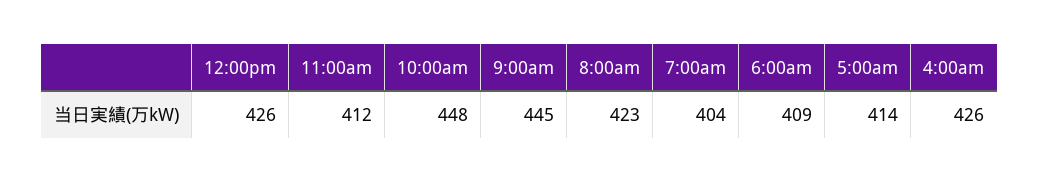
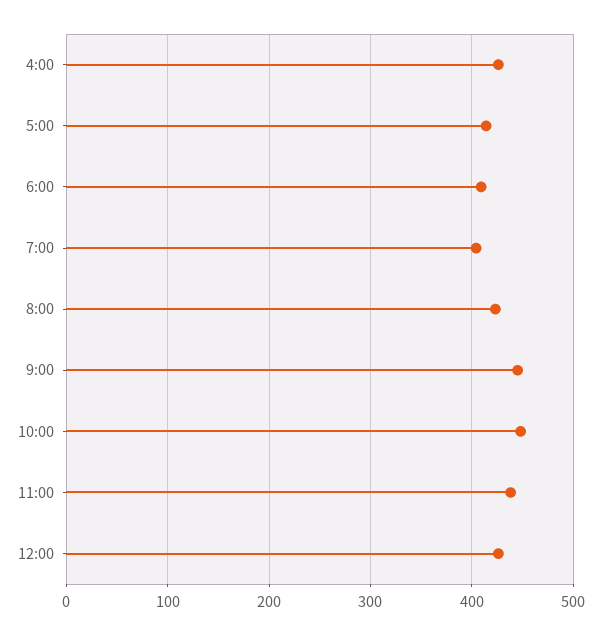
11:00am: 412 -> 440

